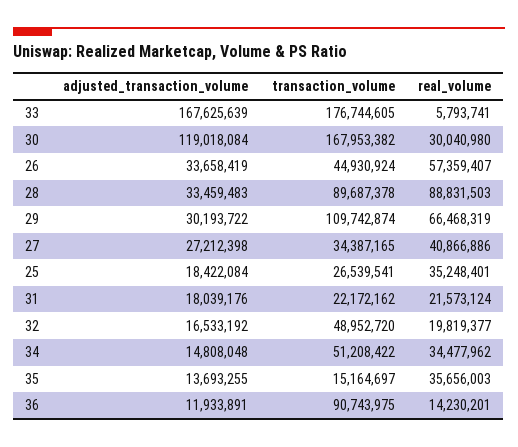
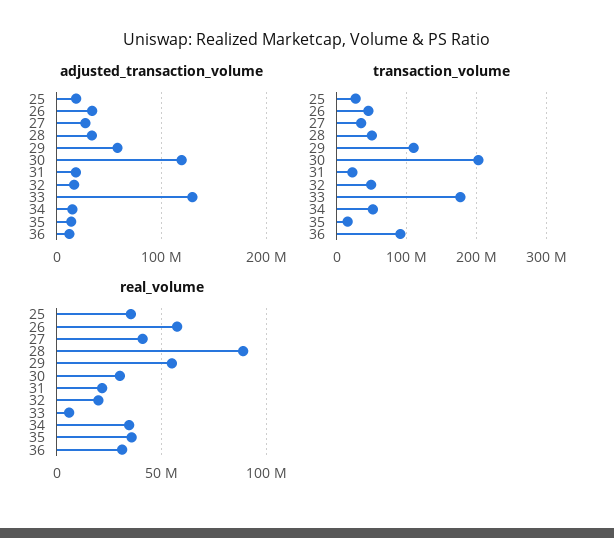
adjusted_transaction_volume, 33: 167625639 -> 130000000
transaction_volume, 30: 167953382 -> 200000000
transaction_volume, 28: 89687378 -> 50000000
adjusted_transaction_volume, 29: 30193722 -> 60000000
real_volume, 29: 66468319 -> 55000000
real_volume, 36: 14230201 -> 30000000

